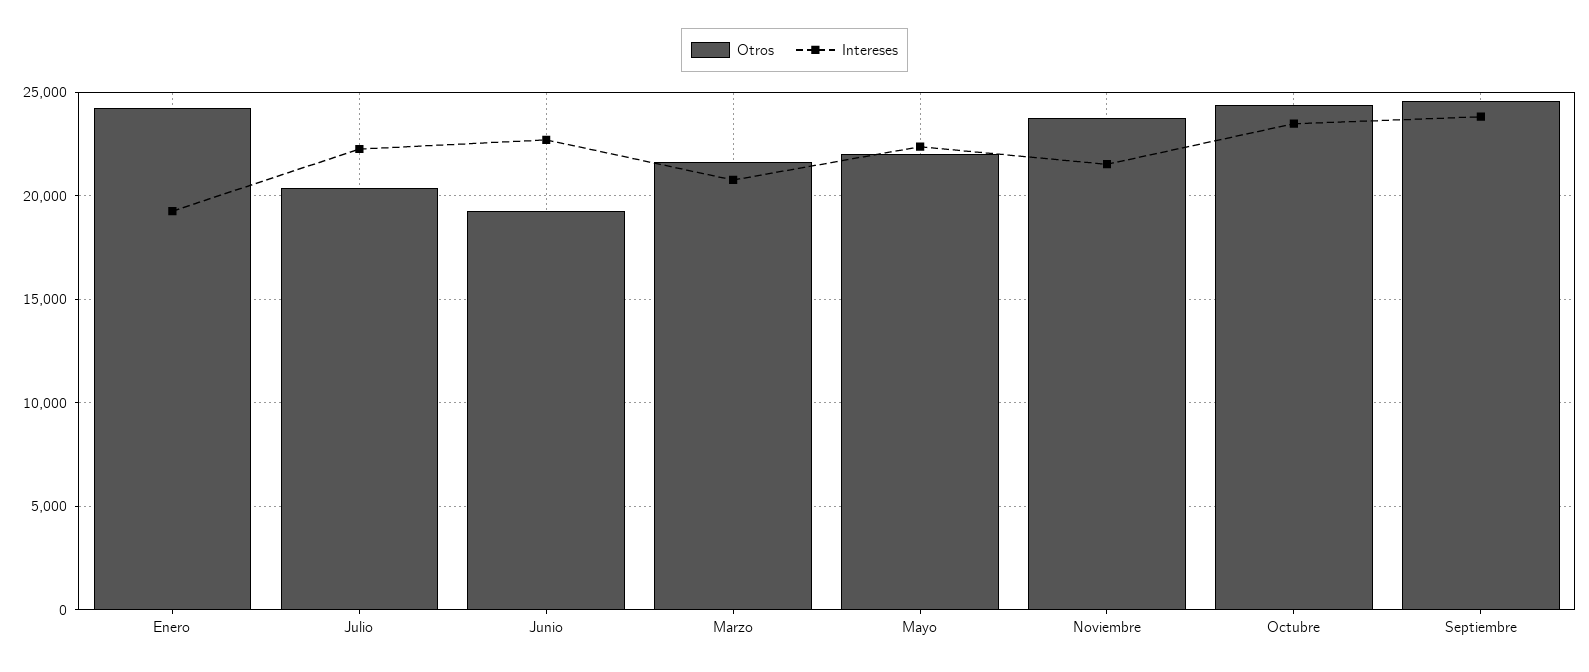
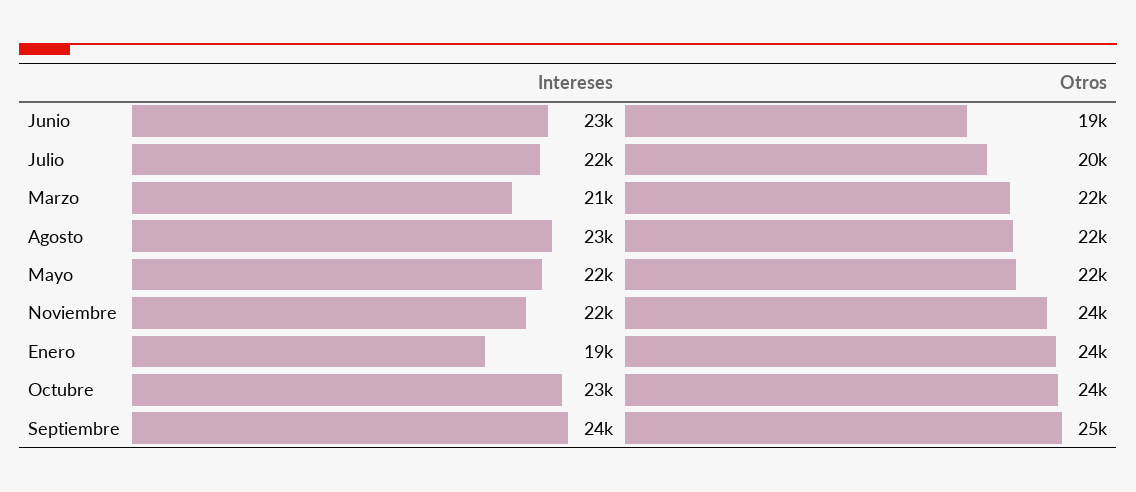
Intereses, Agosto: none -> 23000
Otros, Agosto: none -> 22000

